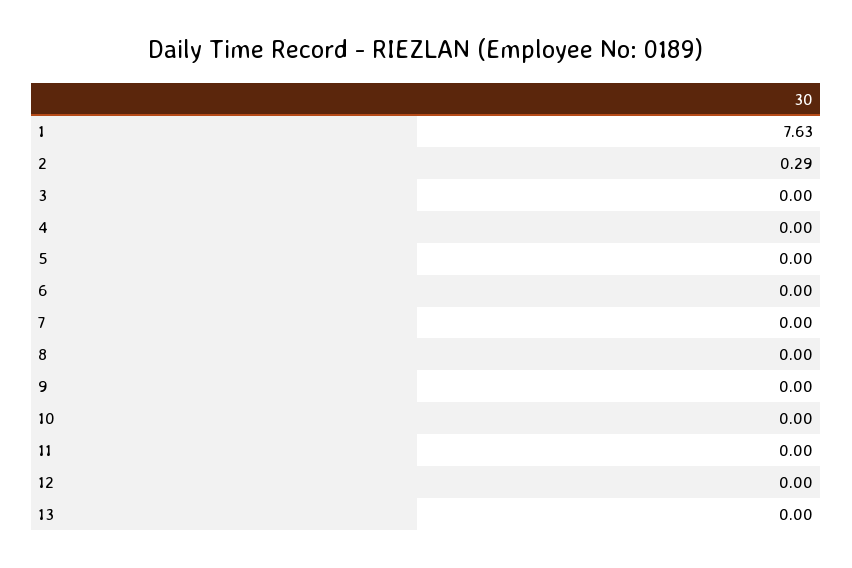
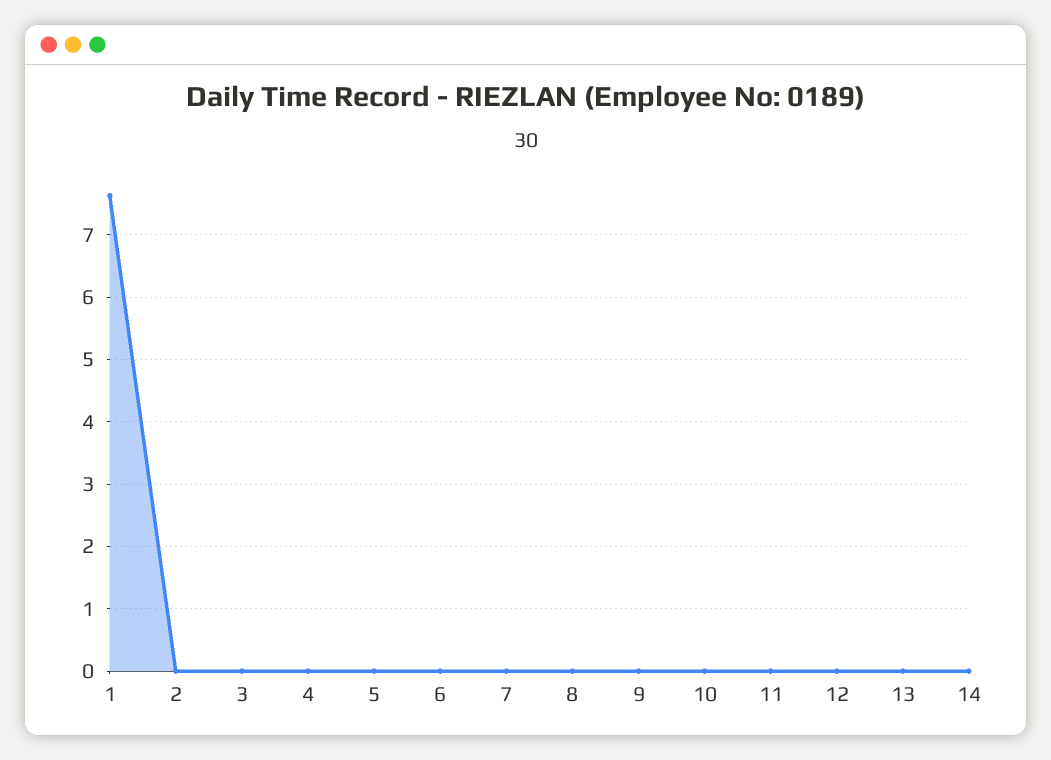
2: 0.29 -> 0
14: none -> 0

